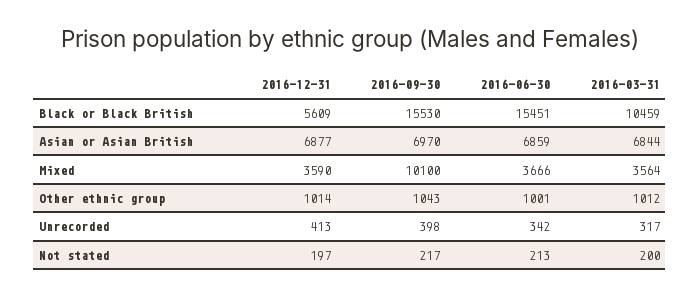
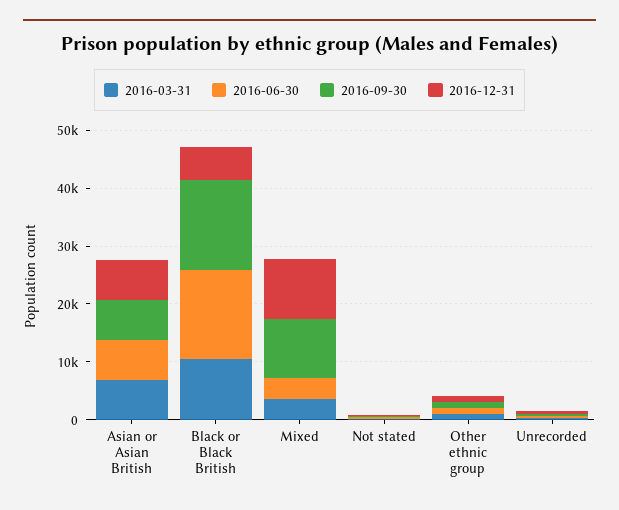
2016-12-31, Mixed: 3590 -> 10000

